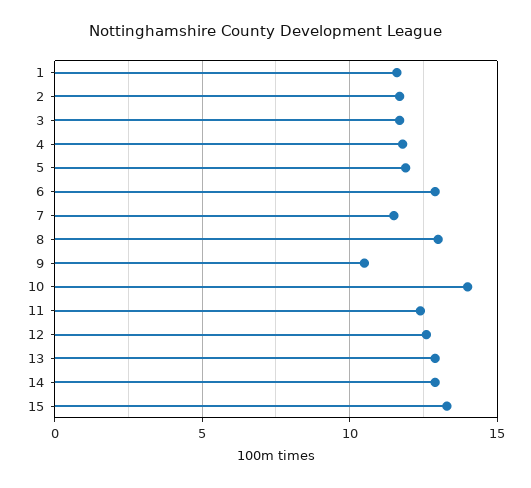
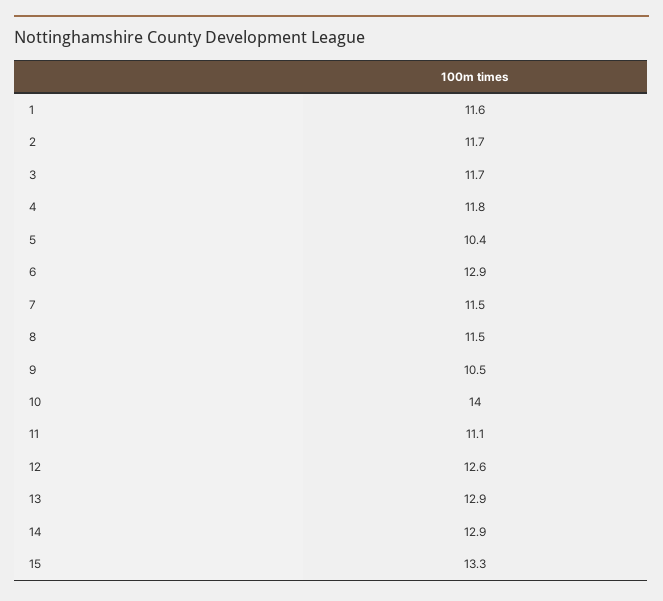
5: 12 -> 10.4
8: 13 -> 11.5
11: 12.5 -> 11.1

